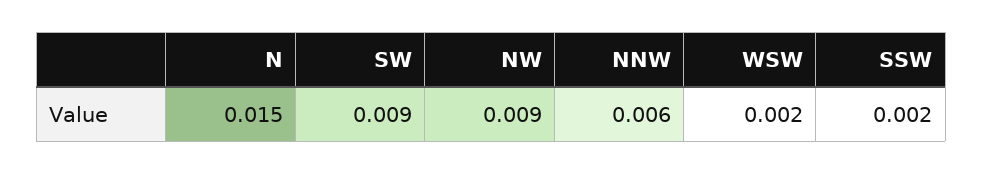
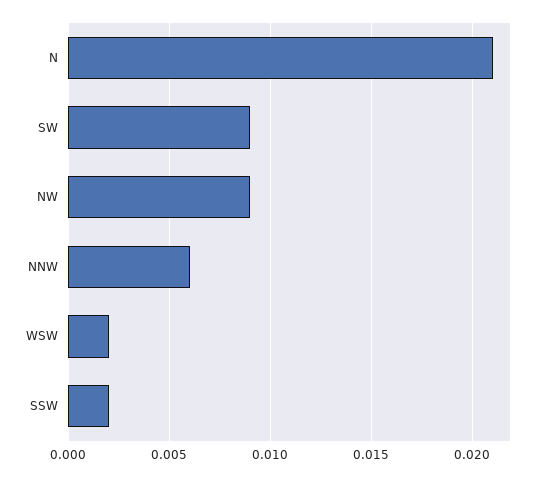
N: 0.015 -> 0.021

